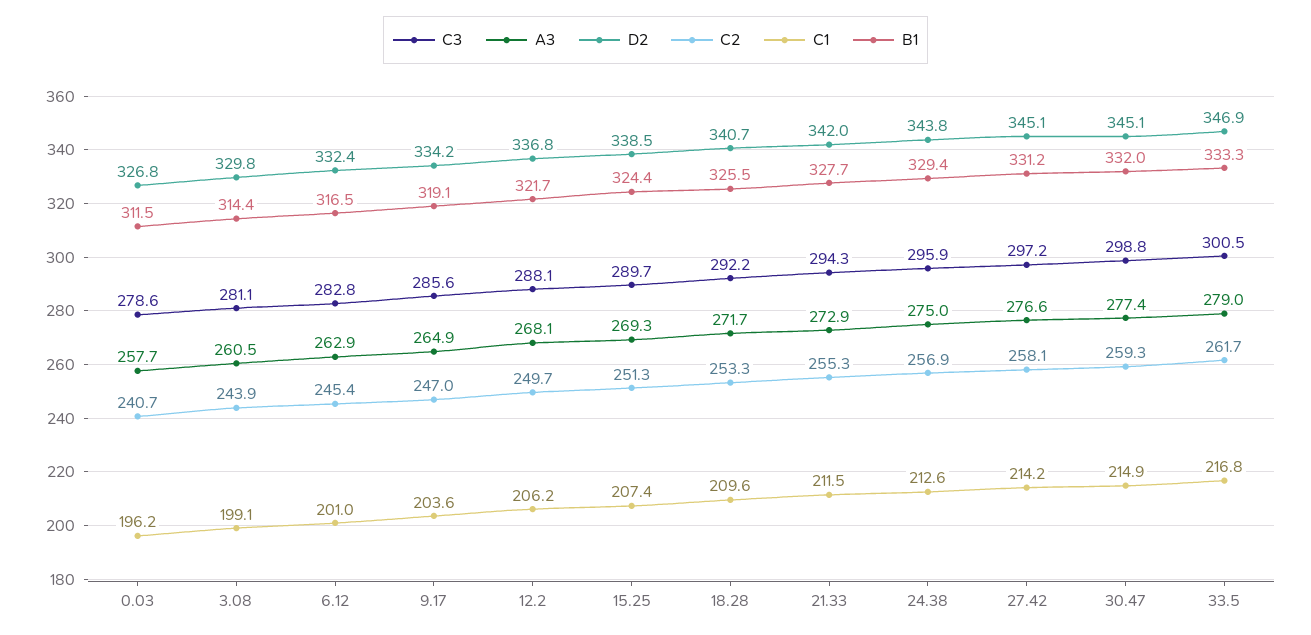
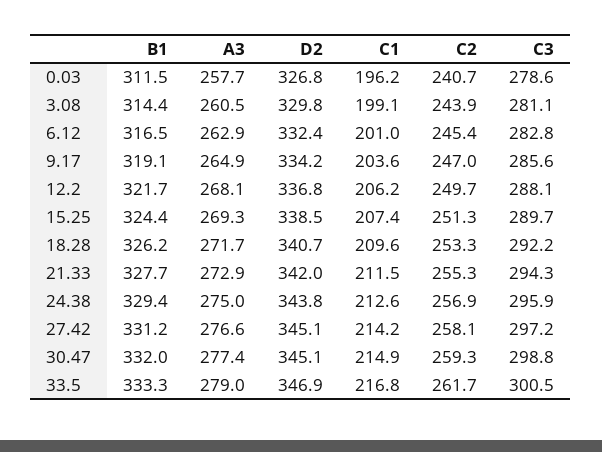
B1, 18.28: 325.5 -> 326.2

